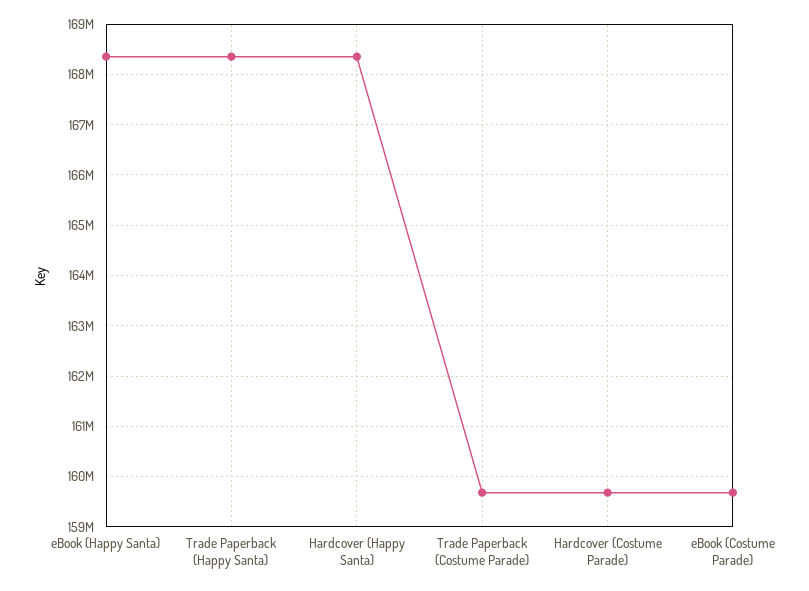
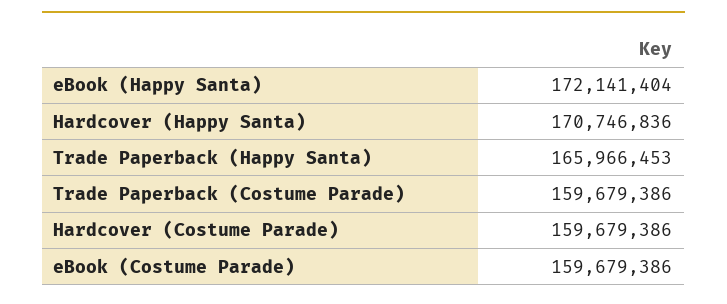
eBook (Happy Santa): 168400000 -> 172141404
Trade Paperback (Happy Santa): 168400000 -> 165966453
Hardcover (Happy Santa): 168400000 -> 170746836

